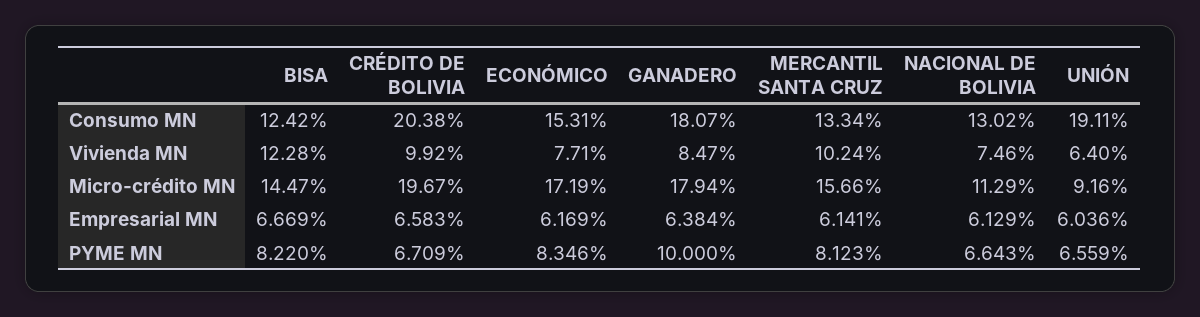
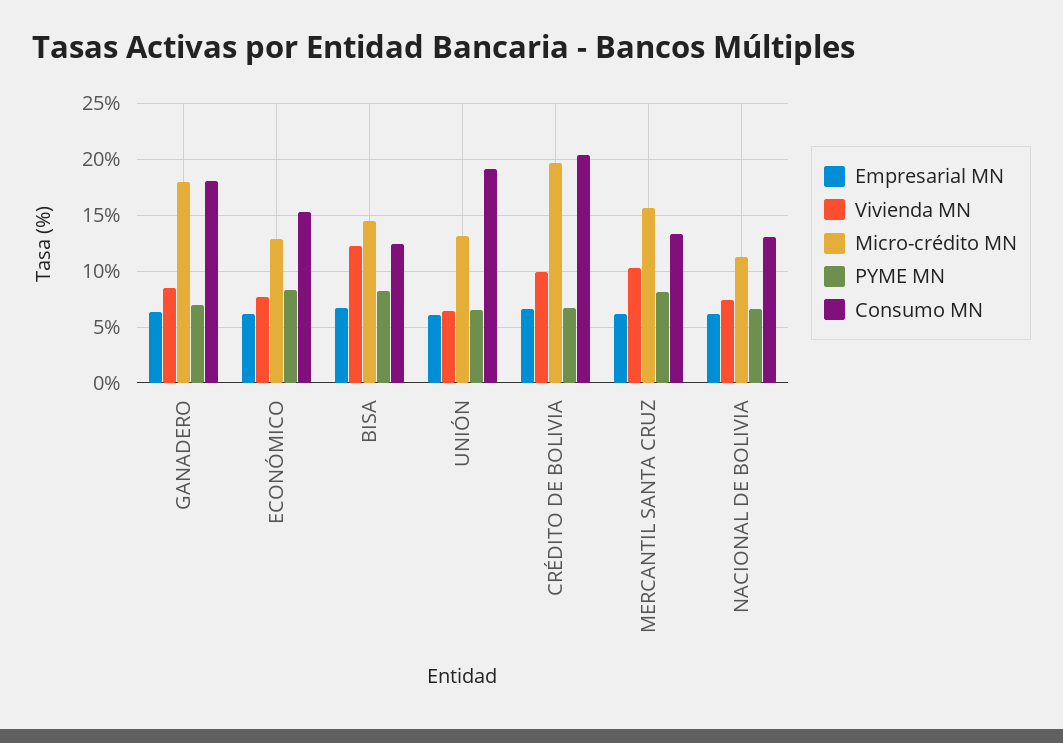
Micro-crédito MN, ECONÓMICO: 17.19 -> 13
Micro-crédito MN, UNIÓN: 9.16 -> 13
PYME MN, GANADERO: 10 -> 7

